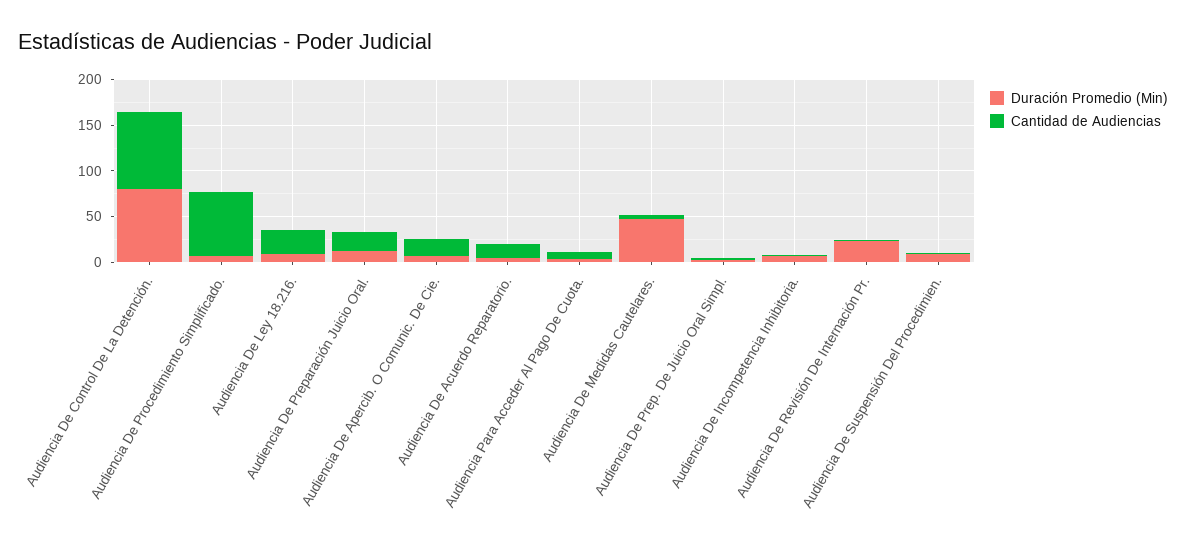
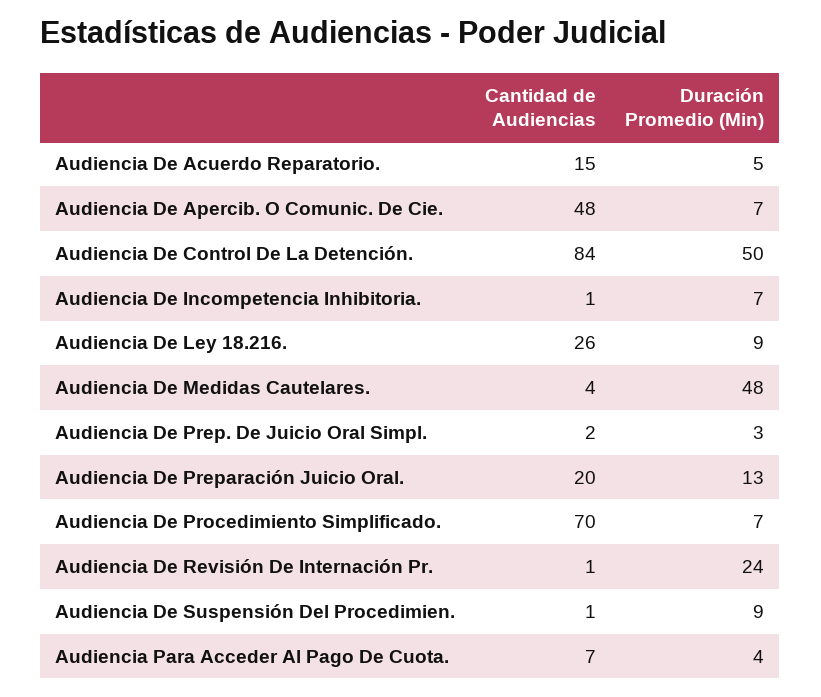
Duración Promedio (Min), Audiencia De Control De La Detención.: 80 -> 50
Cantidad de Audiencias, Audiencia De Apercib. O Comunic. De Cie.: 20 -> 48

